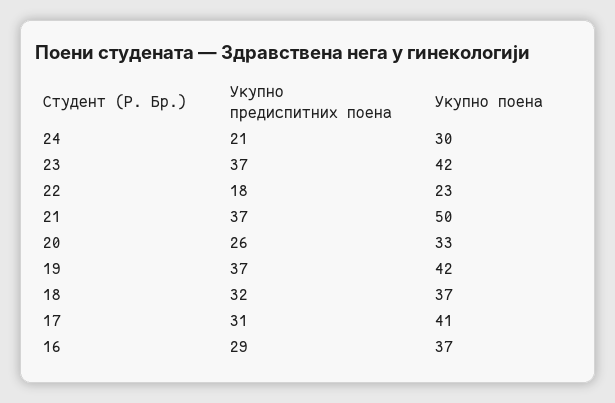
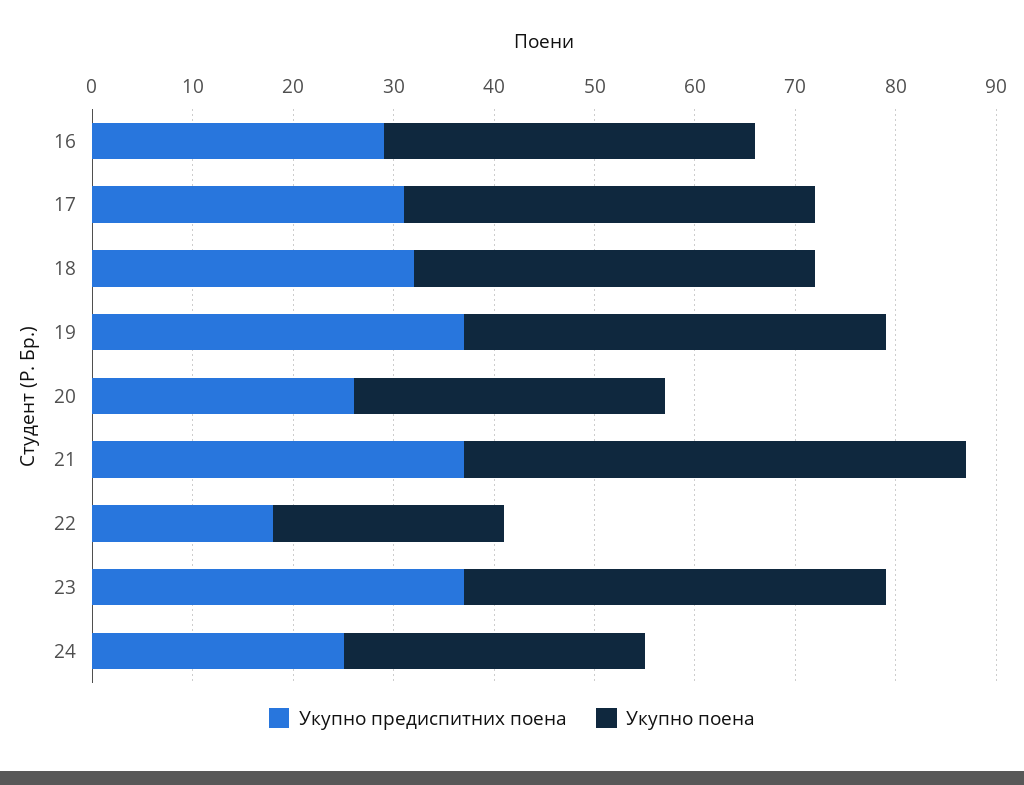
Укупно предиспитних поена, 24: 21 -> 25
Укупно поена, 20: 33 -> 31
Укупно поена, 18: 37 -> 40

